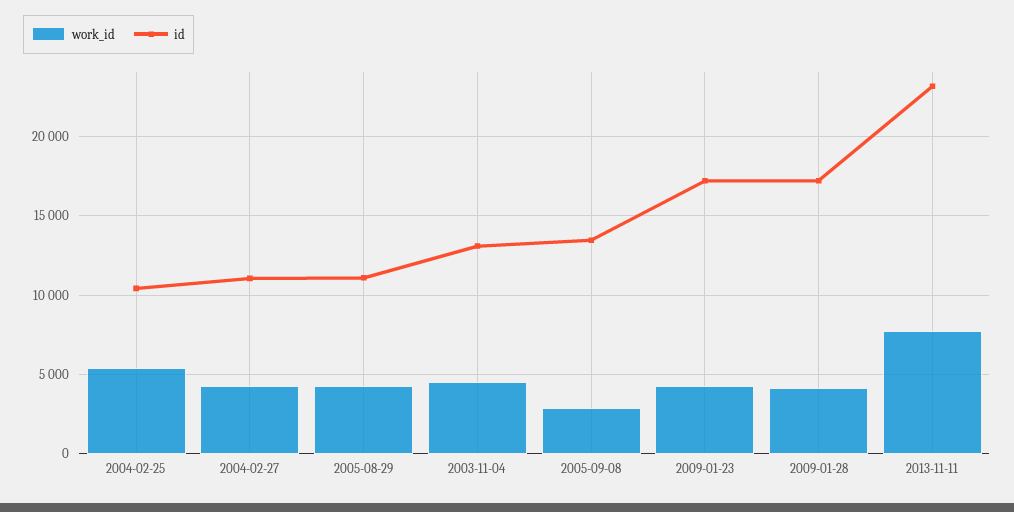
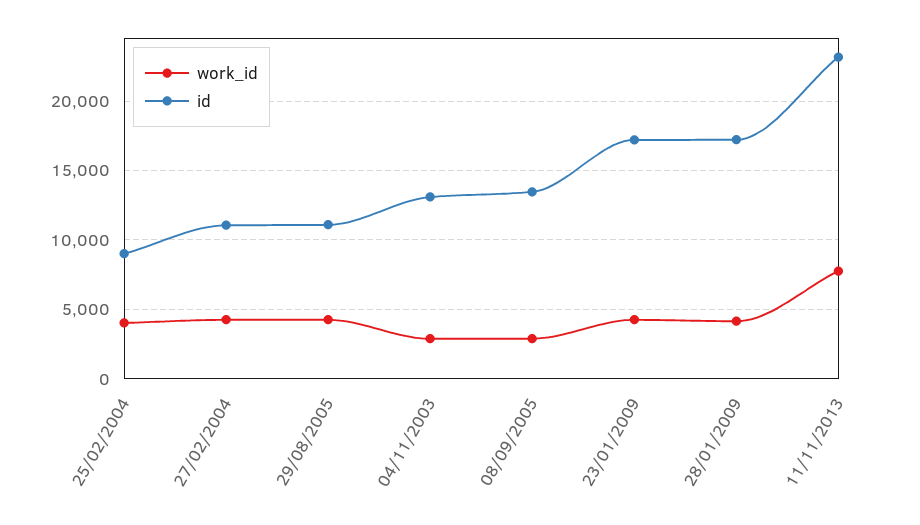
work_id, 2004-02-25: 5500 -> 4000
id, 2004-02-25: 10500 -> 9000
work_id, 2003-11-04: 4500 -> 3000

